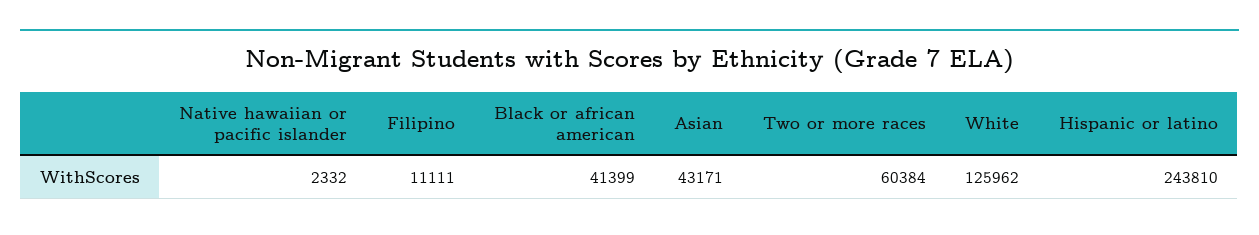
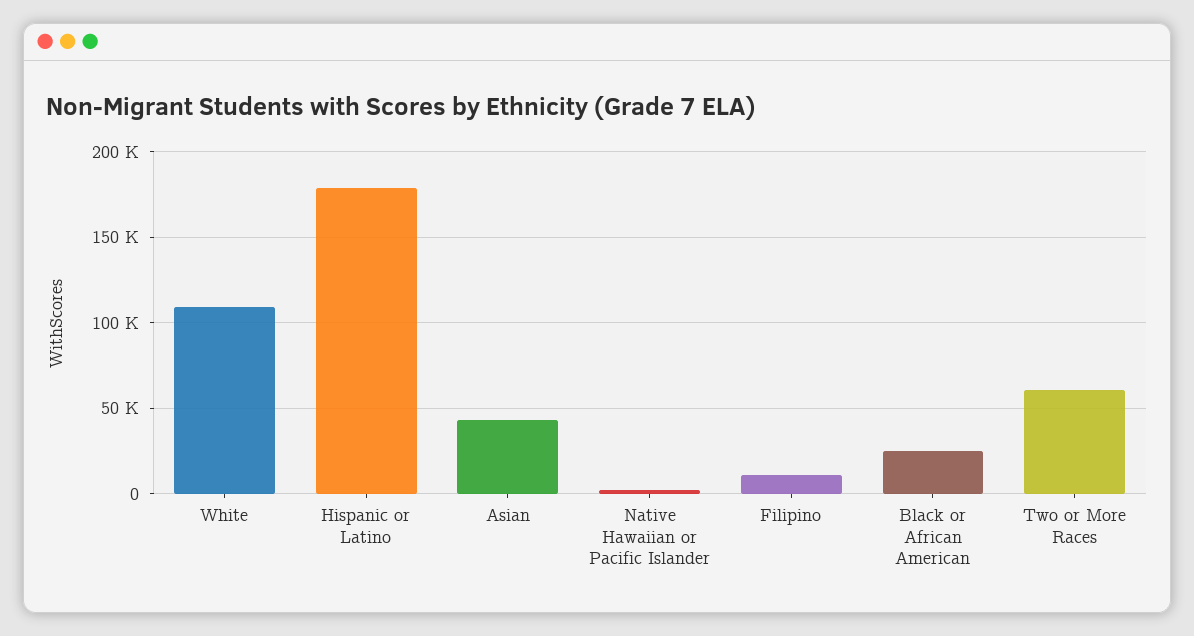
Black or african american: 41399 -> 25000
White: 125962 -> 110000
Hispanic or latino: 243810 -> 180000

